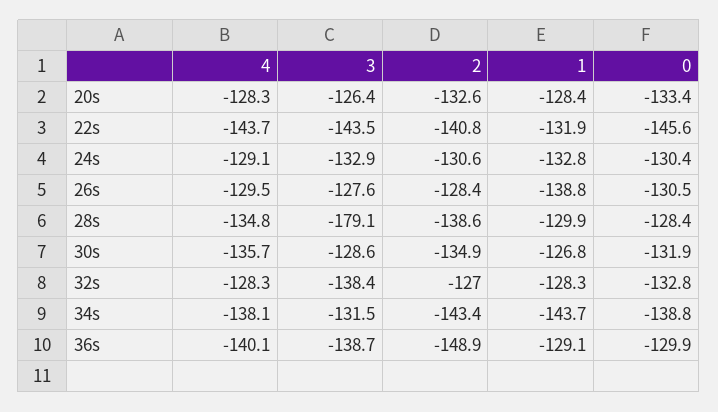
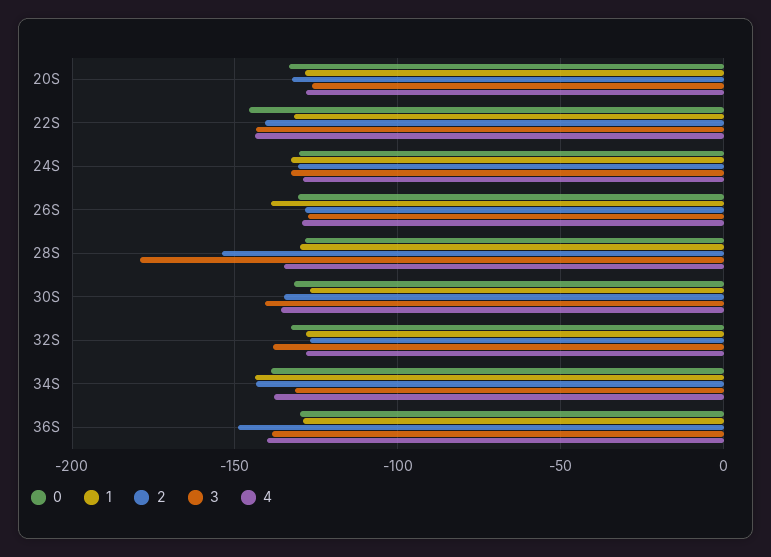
2, 28s: -138.6 -> -155
3, 30s: -128.6 -> -140

